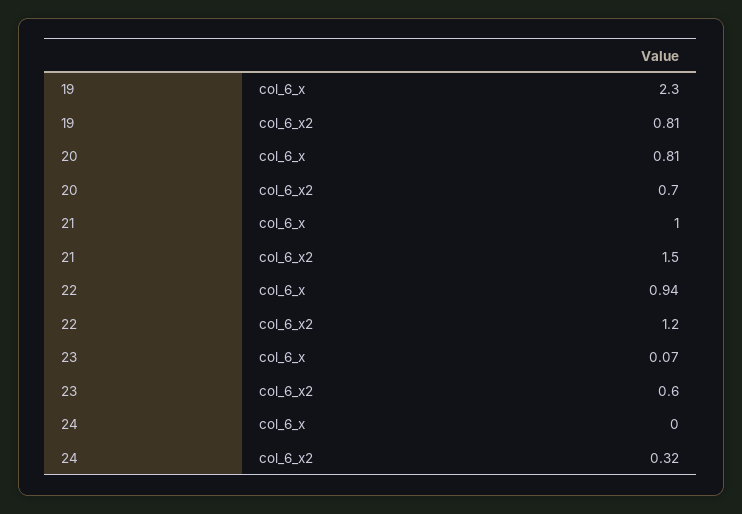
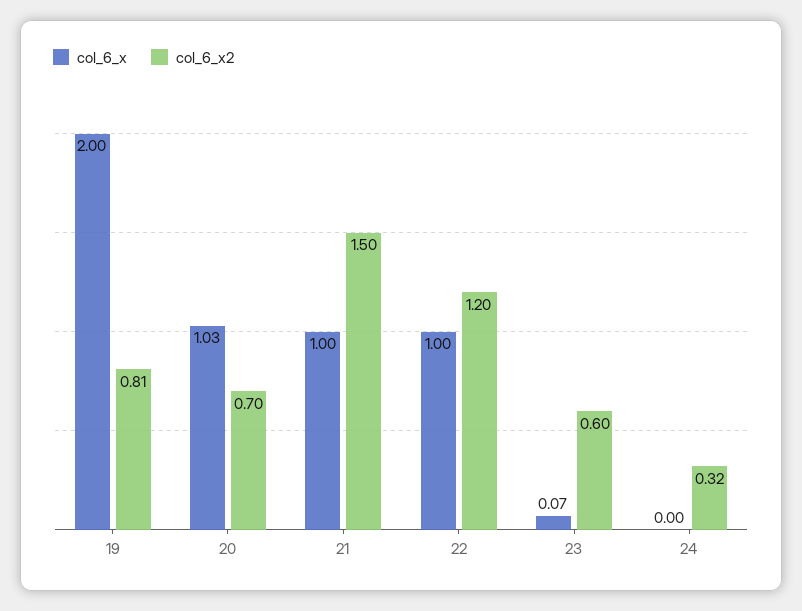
col_6_x, 19: 2.3 -> 2
col_6_x, 20: 0.81 -> 1.03
col_6_x, 22: 0.94 -> 1

